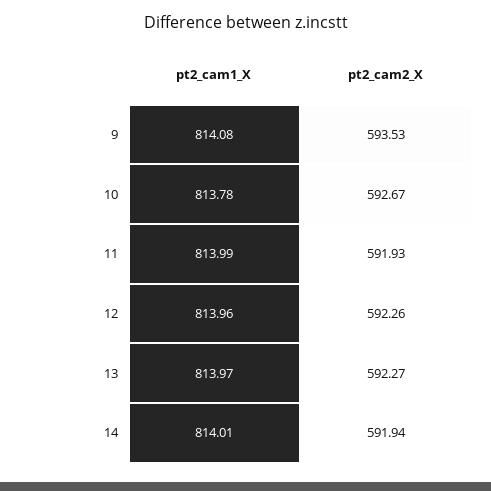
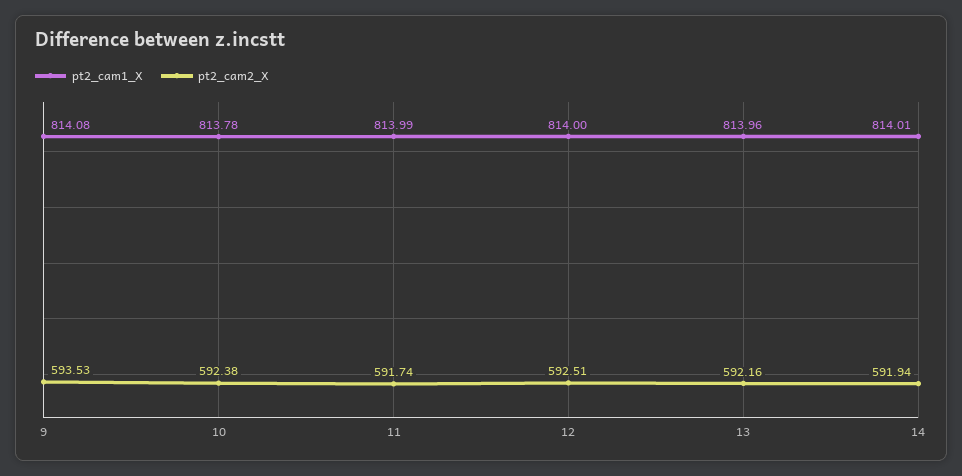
pt2_cam2_X, 10: 592.67 -> 592.38
pt2_cam2_X, 11: 591.93 -> 591.74
pt2_cam1_X, 12: 813.96 -> 814
pt2_cam2_X, 12: 592.26 -> 592.51
pt2_cam1_X, 13: 813.97 -> 813.96
pt2_cam2_X, 13: 592.27 -> 592.16

